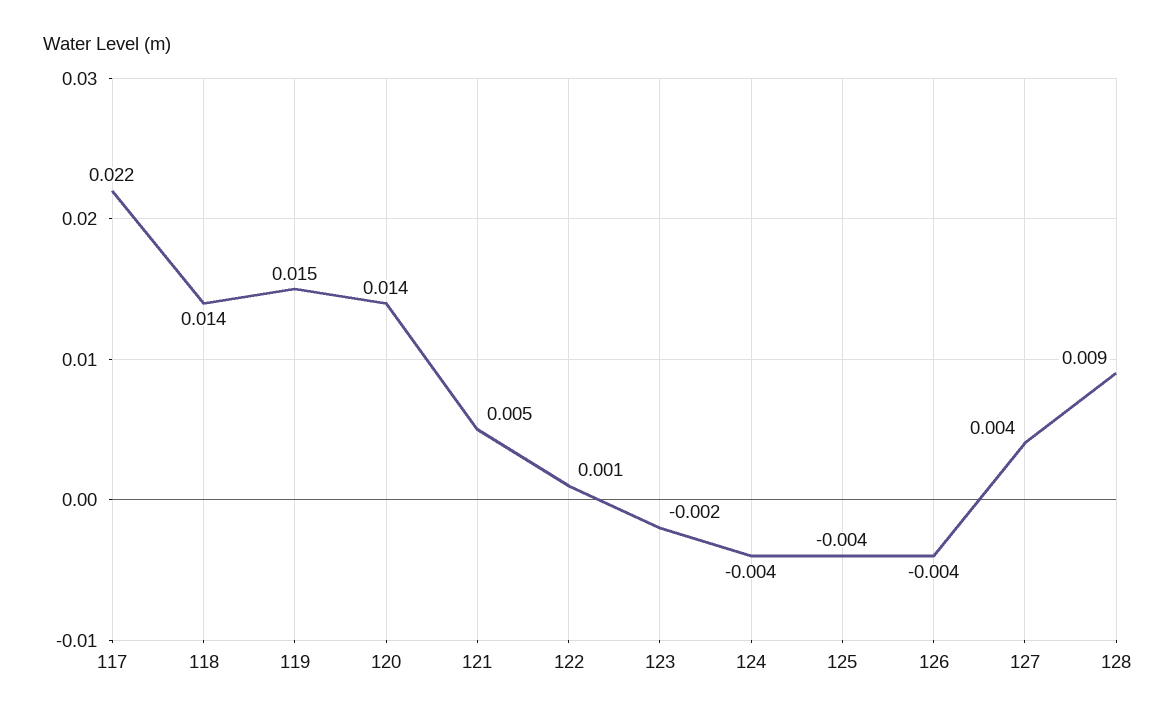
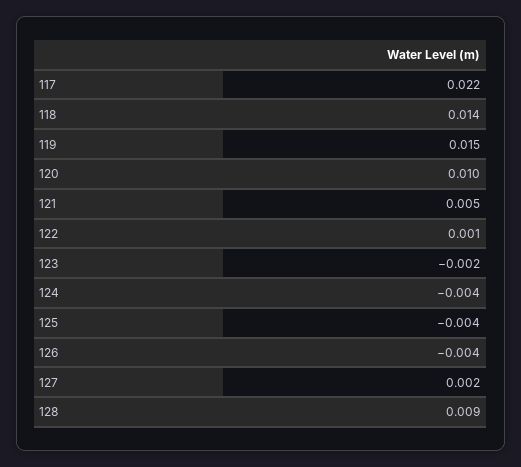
120: 0.014 -> 0.01
127: 0.004 -> 0.002

